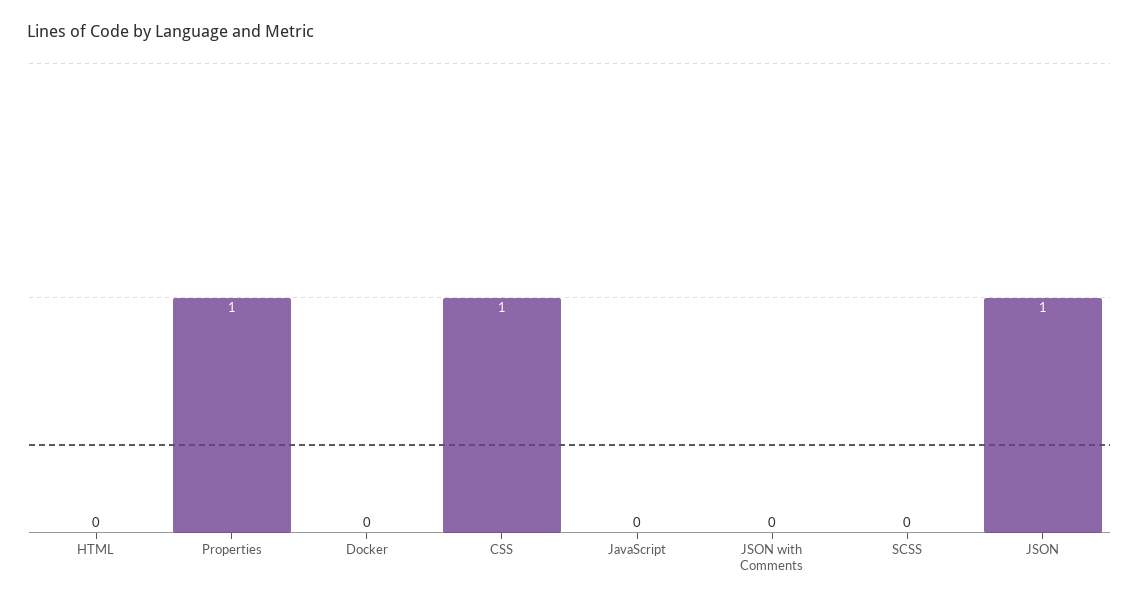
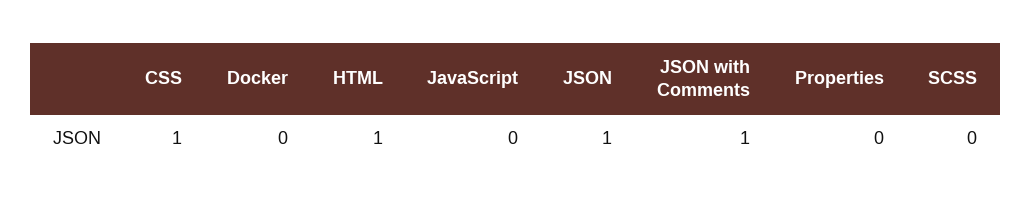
HTML: 0 -> 1
Properties: 1 -> 0
JSON with Comments: 0 -> 1

